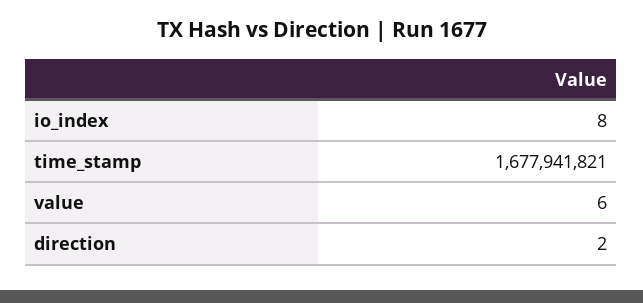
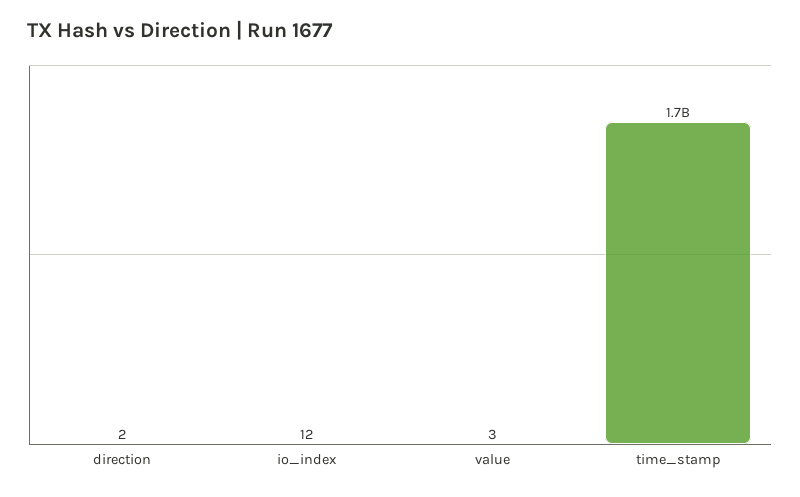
io_index: 8 -> 12
value: 6 -> 3

